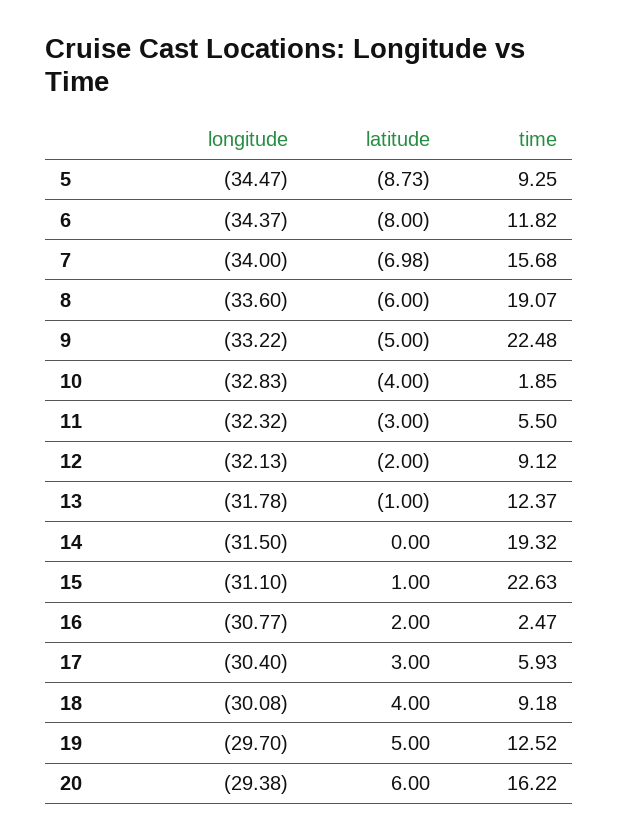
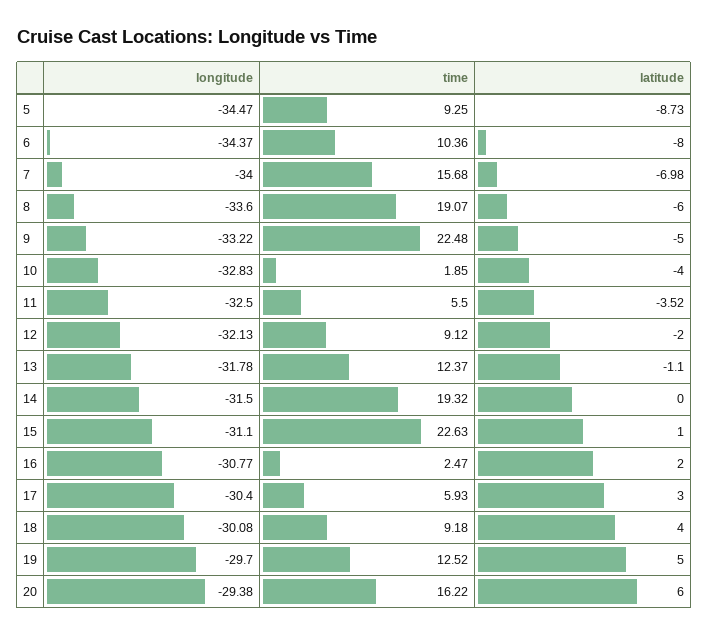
time, 6: 11.82 -> 10.36
longitude, 11: -32.32 -> -32.5
latitude, 11: -3 -> -3.52
latitude, 13: -1 -> -1.1

